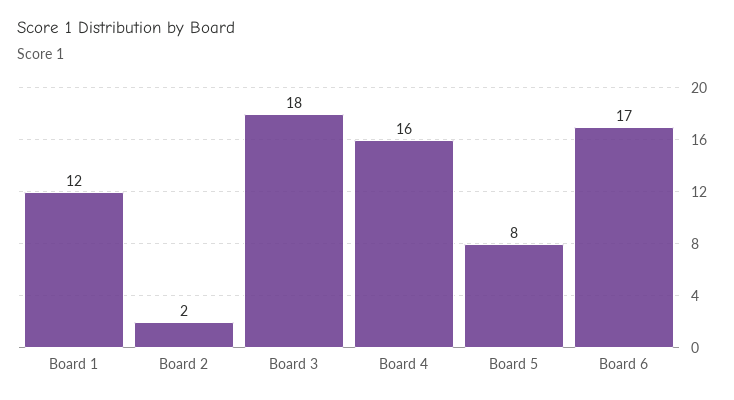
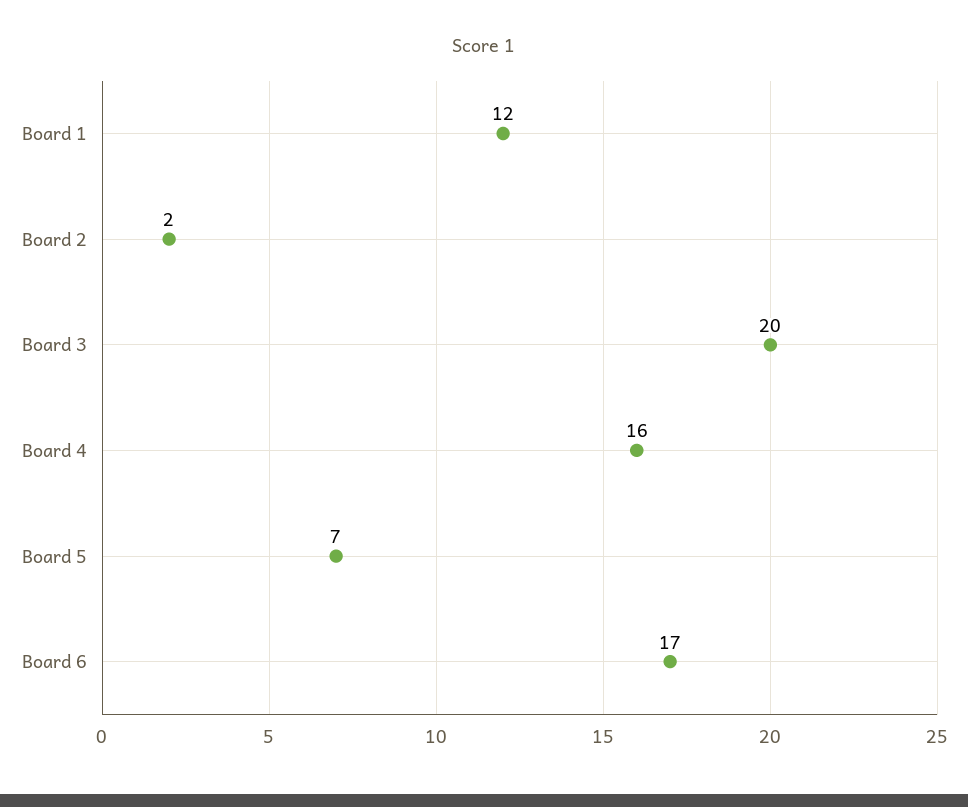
Board 3: 18 -> 20
Board 5: 8 -> 7

